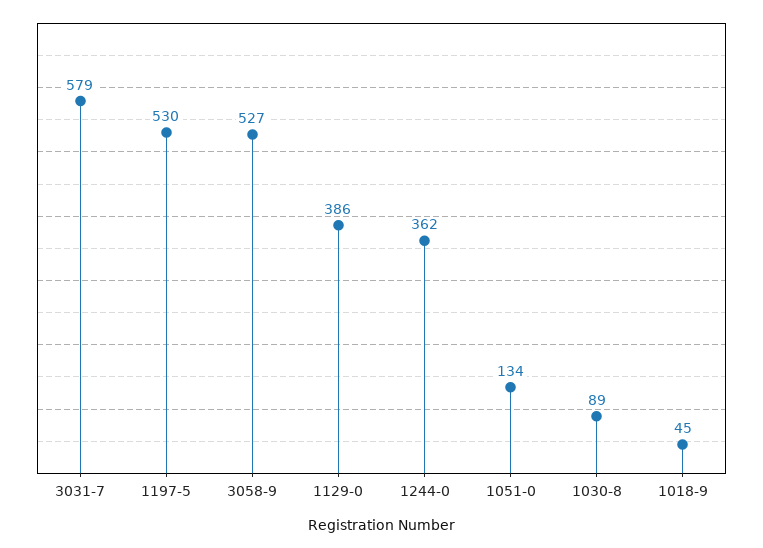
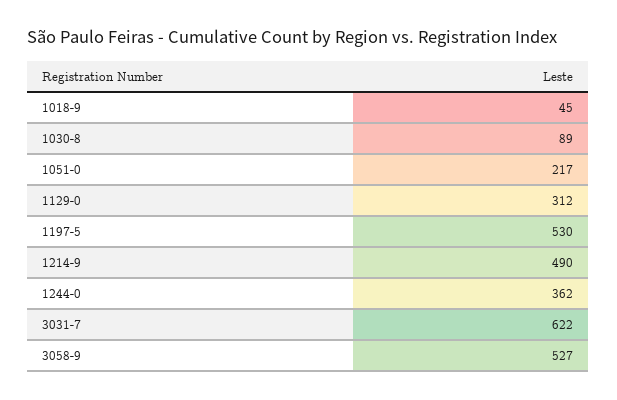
3031-7: 579 -> 622
1129-0: 386 -> 312
1051-0: 134 -> 217
1214-9: none -> 490

